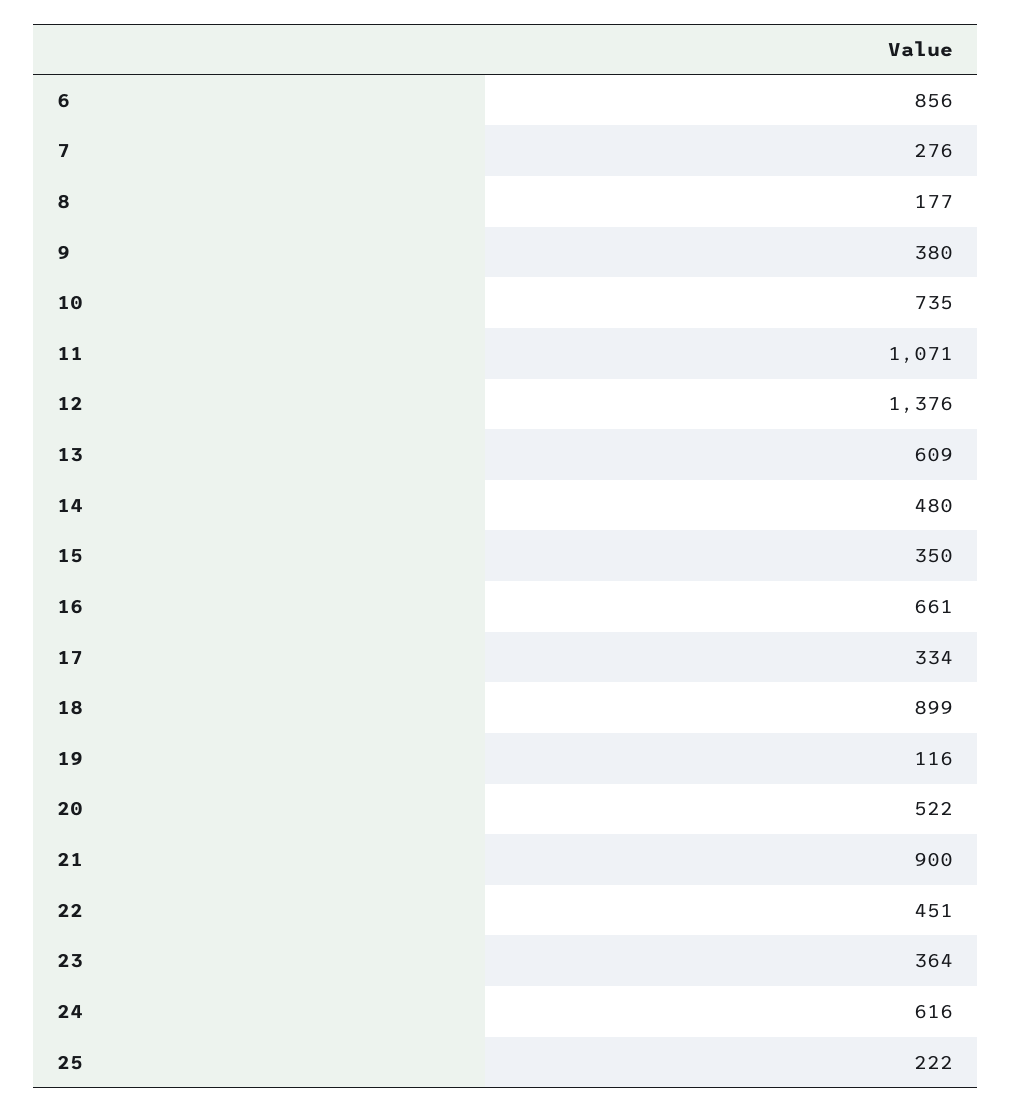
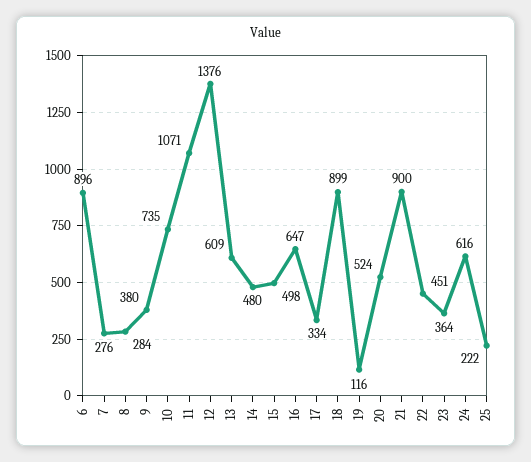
6: 856 -> 896
8: 177 -> 284
15: 350 -> 498
16: 661 -> 647
20: 522 -> 524

